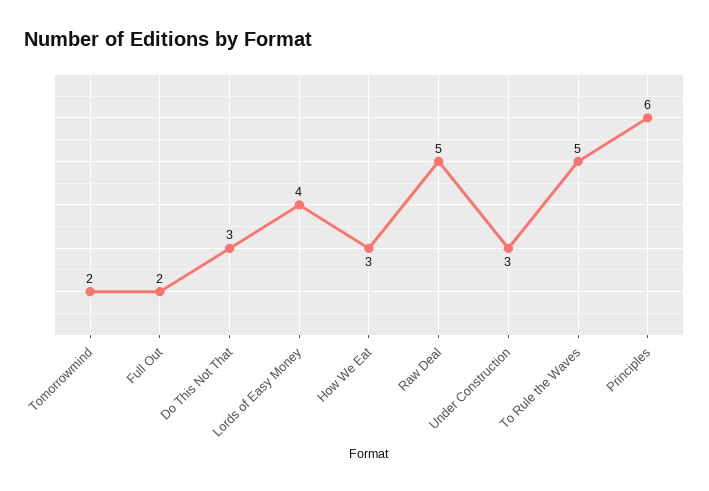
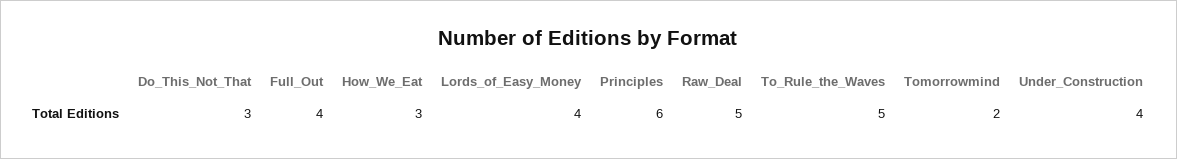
Full Out: 2 -> 4
Under Construction: 3 -> 4

